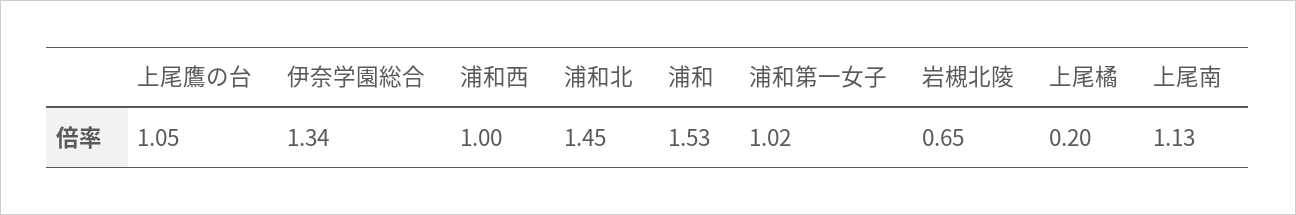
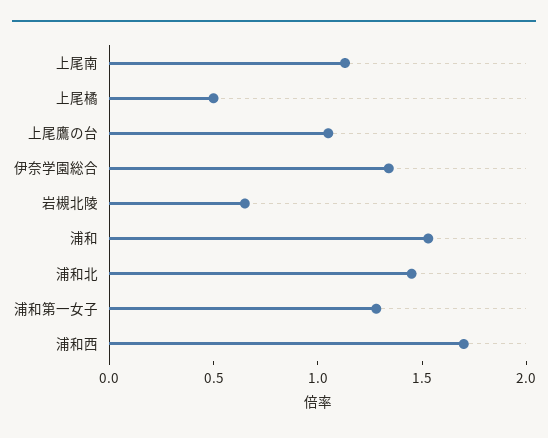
浦和西: 1 -> 1.7
浦和第一女子: 1.02 -> 1.3
上尾橘: 0.2 -> 0.5

